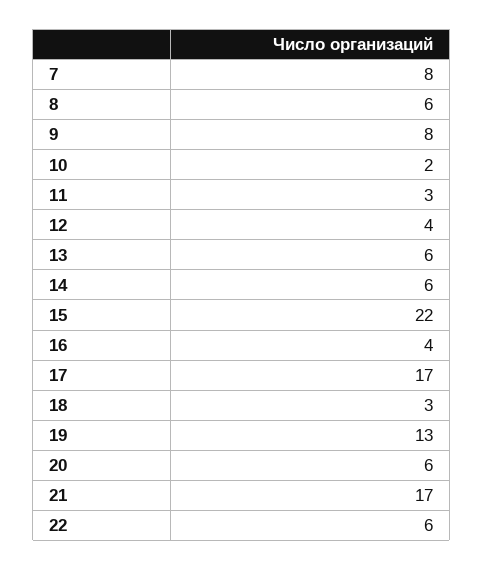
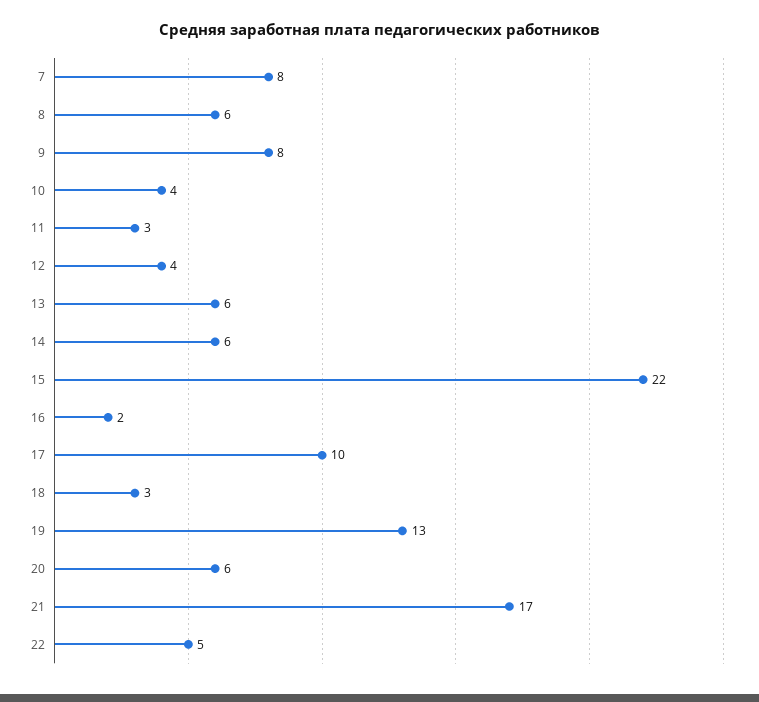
10: 2 -> 4
16: 4 -> 2
17: 17 -> 10
22: 6 -> 5

